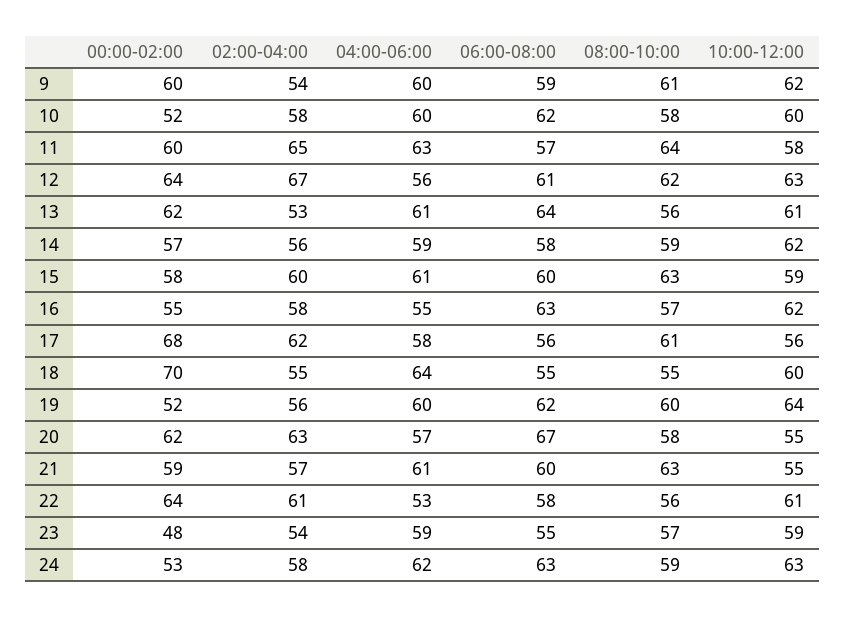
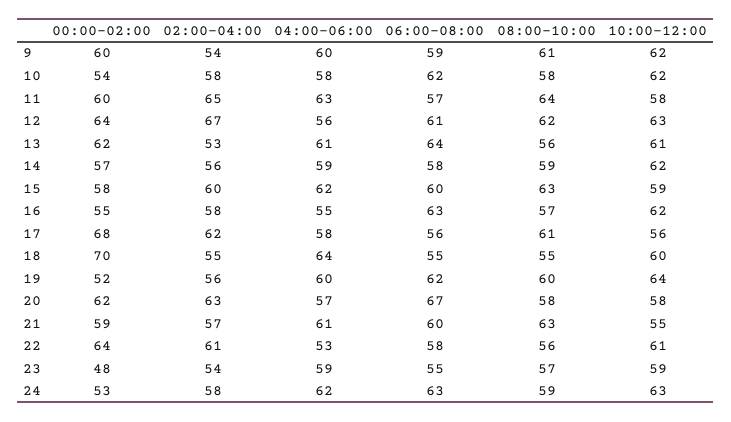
00:00-02:00, 10: 52 -> 54
04:00-06:00, 10: 60 -> 58
10:00-12:00, 10: 60 -> 62
04:00-06:00, 15: 61 -> 62
10:00-12:00, 20: 55 -> 58

